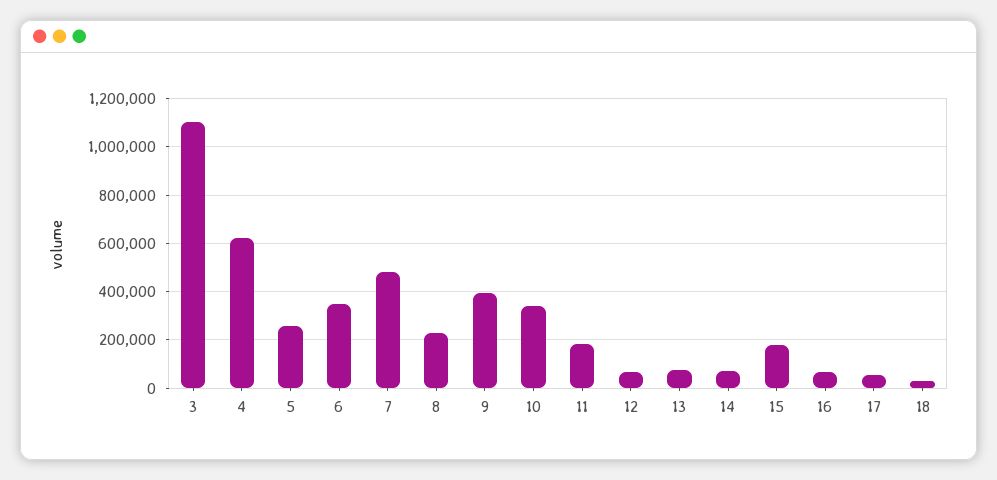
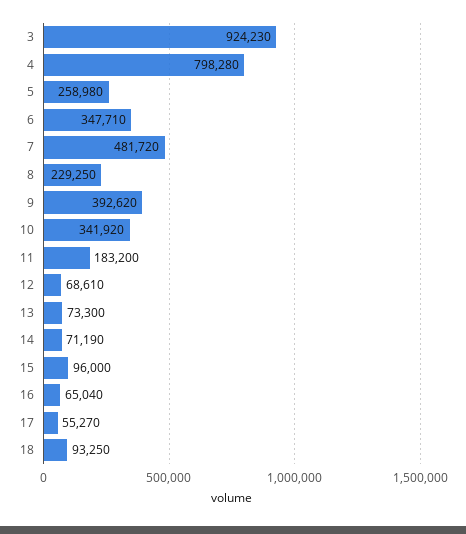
3: 1100000 -> 924230
4: 625000 -> 798280
15: 175000 -> 96000
18: 25000 -> 93250

